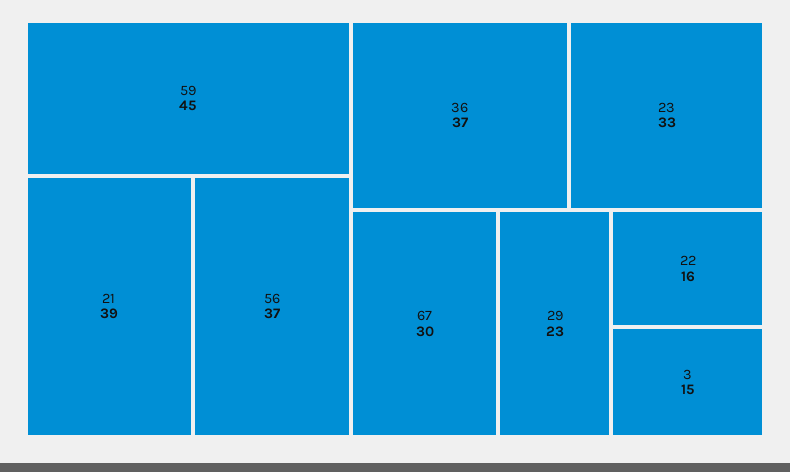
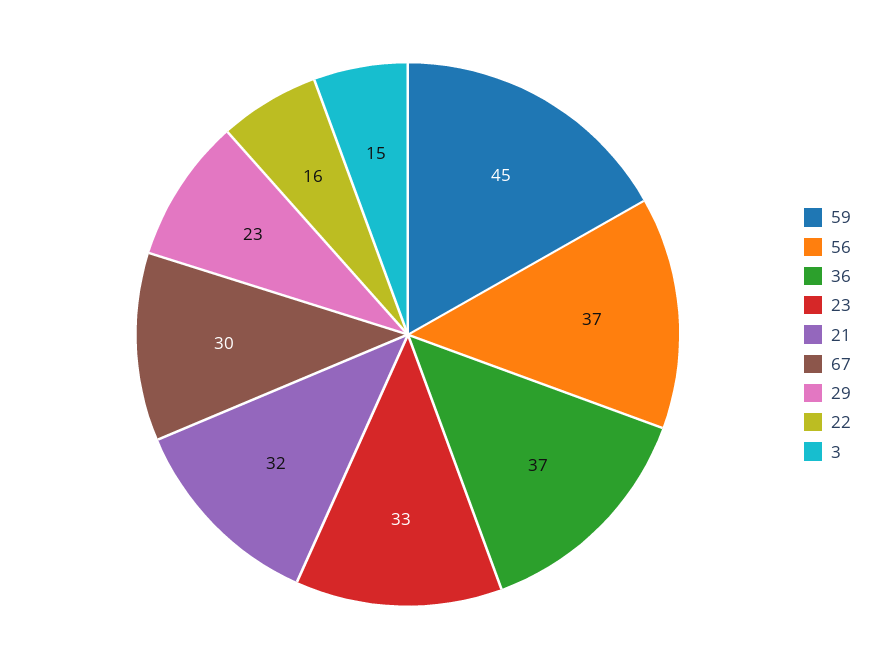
21: 39 -> 32

